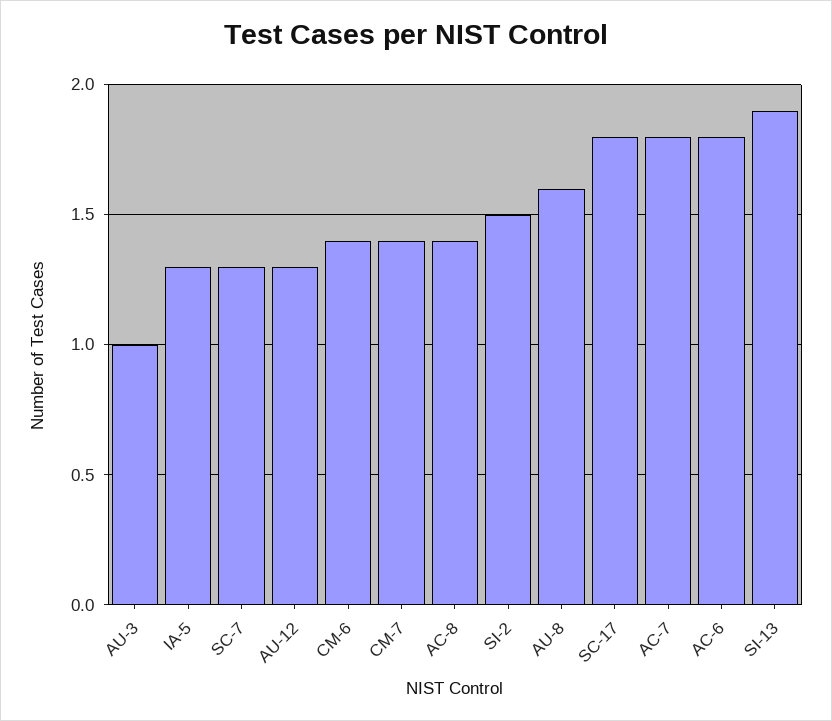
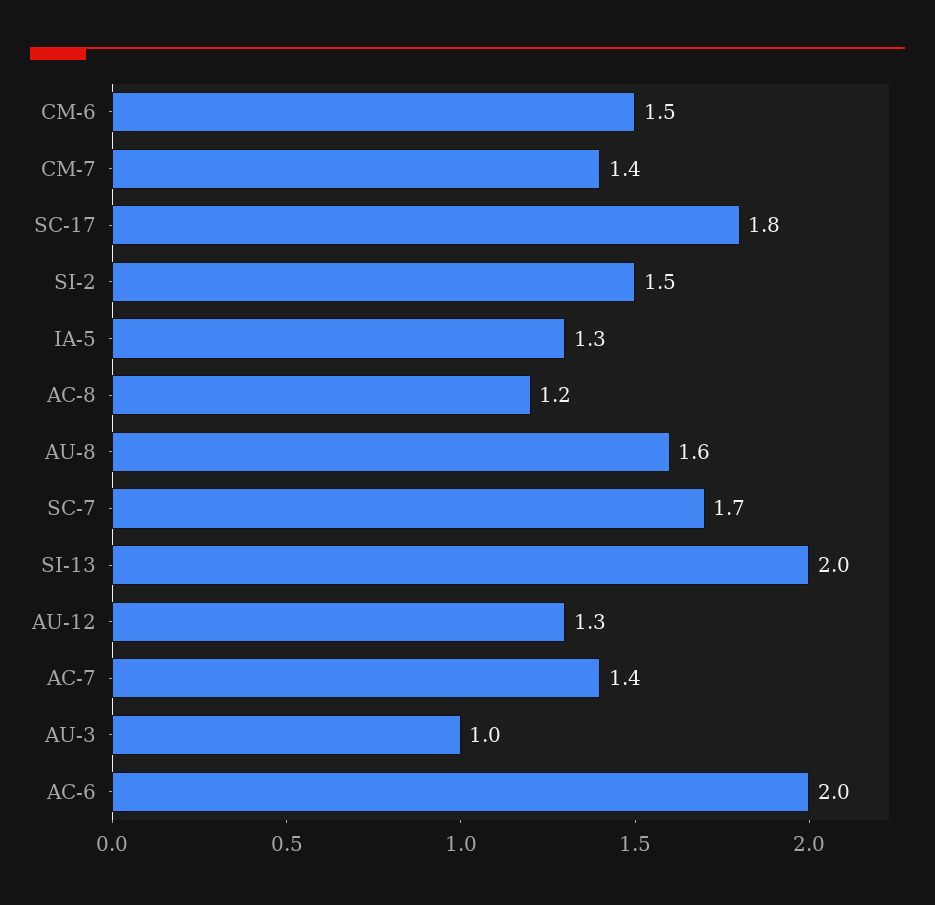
SC-7: 1.3 -> 1.7
CM-6: 1.4 -> 1.5
AC-8: 1.4 -> 1.2
AC-7: 1.8 -> 1.4
AC-6: 1.8 -> 2
SI-13: 1.9 -> 2

